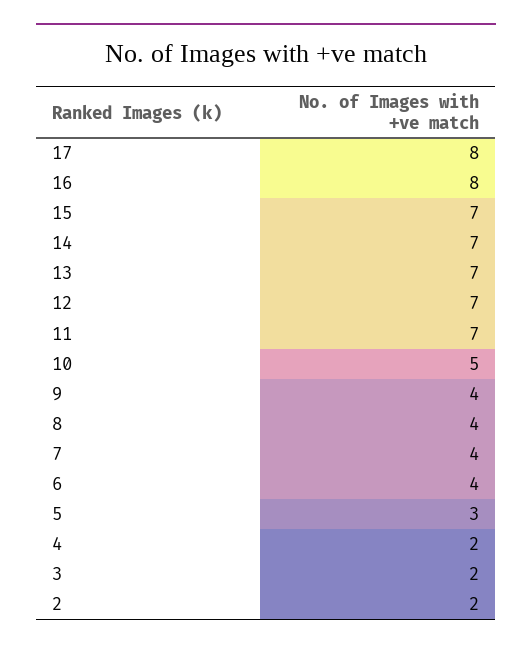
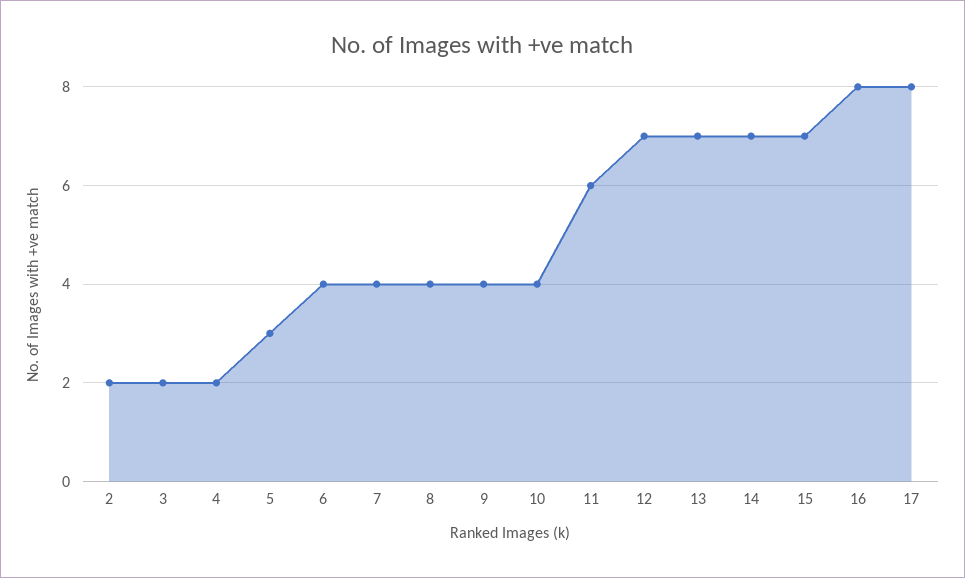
11: 7 -> 6
10: 5 -> 4

